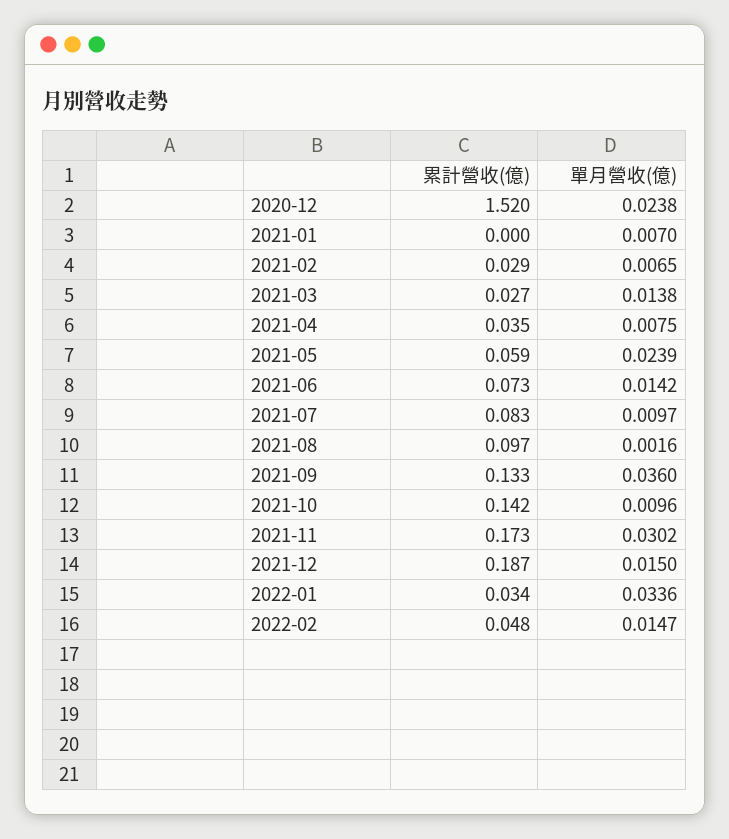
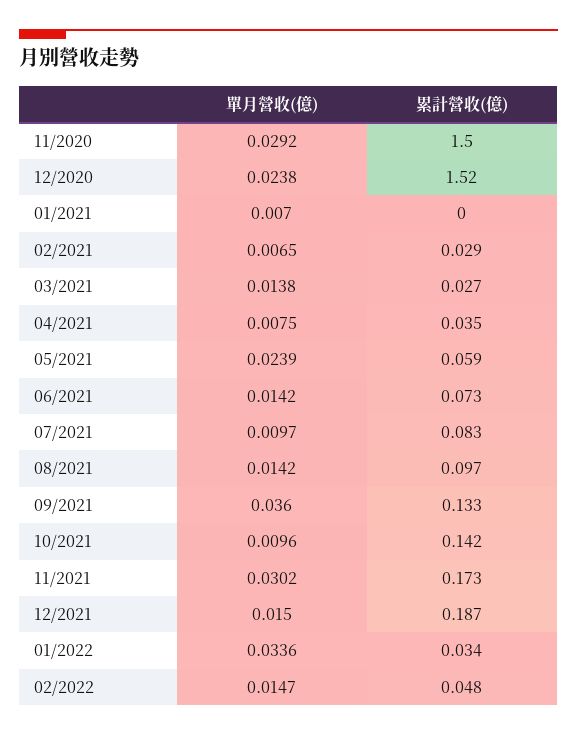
單月營收(億), 2021-08: 0.0016 -> 0.0142
單月營收(億), 11/2020: none -> 0.0292
累計營收(億), 11/2020: none -> 1.5

